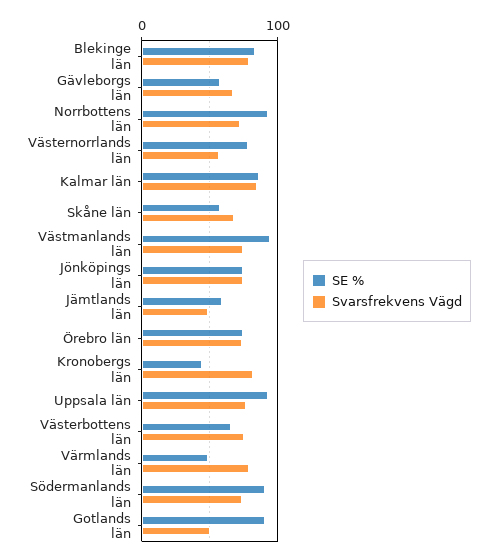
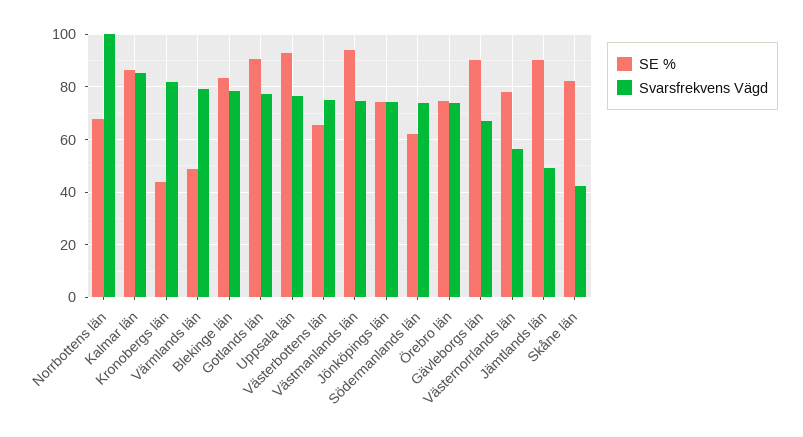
SE %, Gävleborgs län: 60 -> 90
SE %, Norrbottens län: 90 -> 67.5
Svarsfrekvens Vägd, Norrbottens län: 70 -> 100
SE %, Skåne län: 60 -> 82.5
Svarsfrekvens Vägd, Skåne län: 70 -> 42.5
SE %, Jämtlands län: 60 -> 90
SE %, Södermanlands län: 90 -> 62.5
Svarsfrekvens Vägd, Gotlands län: 50 -> 77.5

